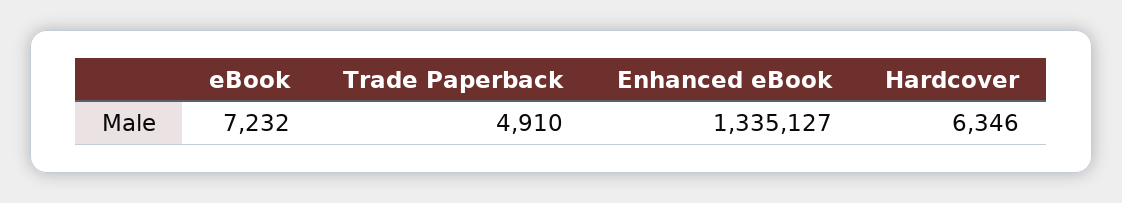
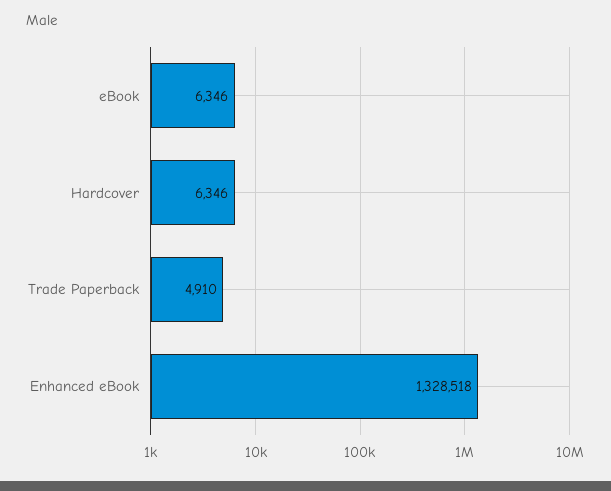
eBook: 7232 -> 6346
Enhanced eBook: 1335127 -> 1328518

